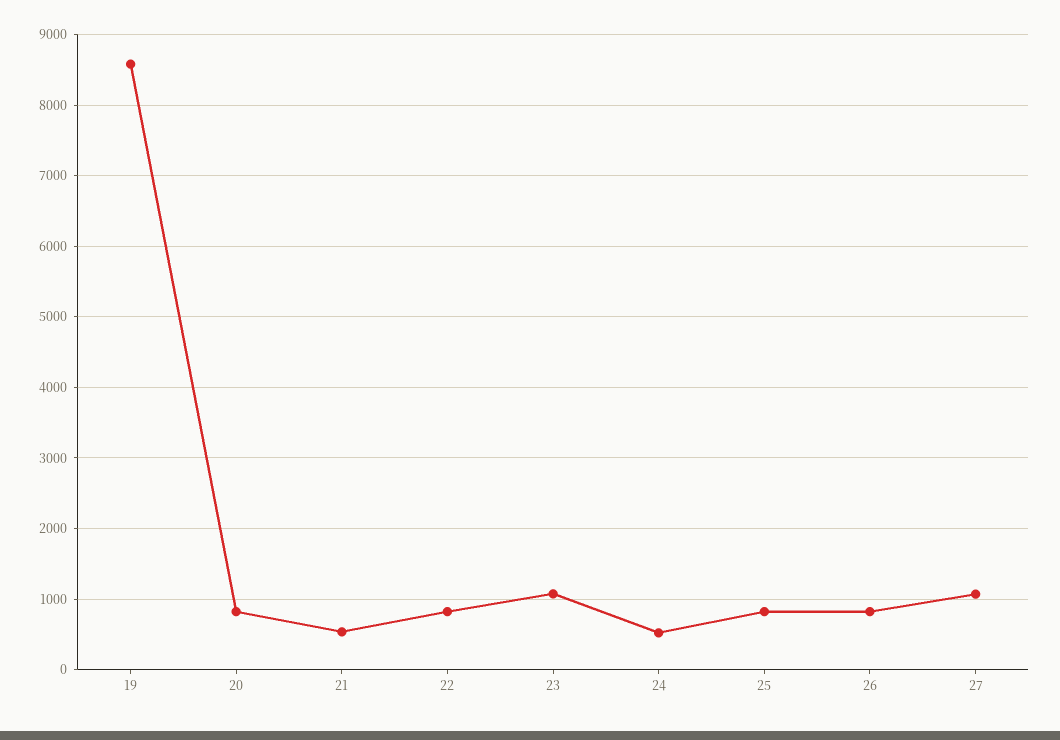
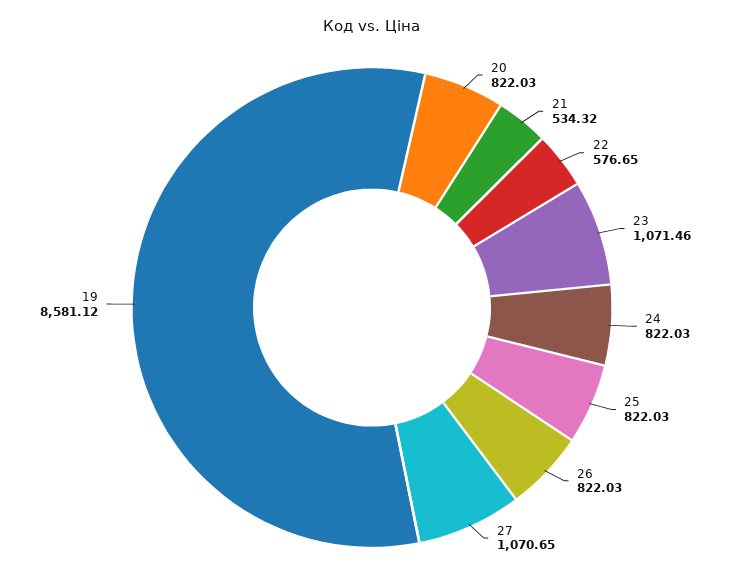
22: 800 -> 576.65
24: 500 -> 822.03

